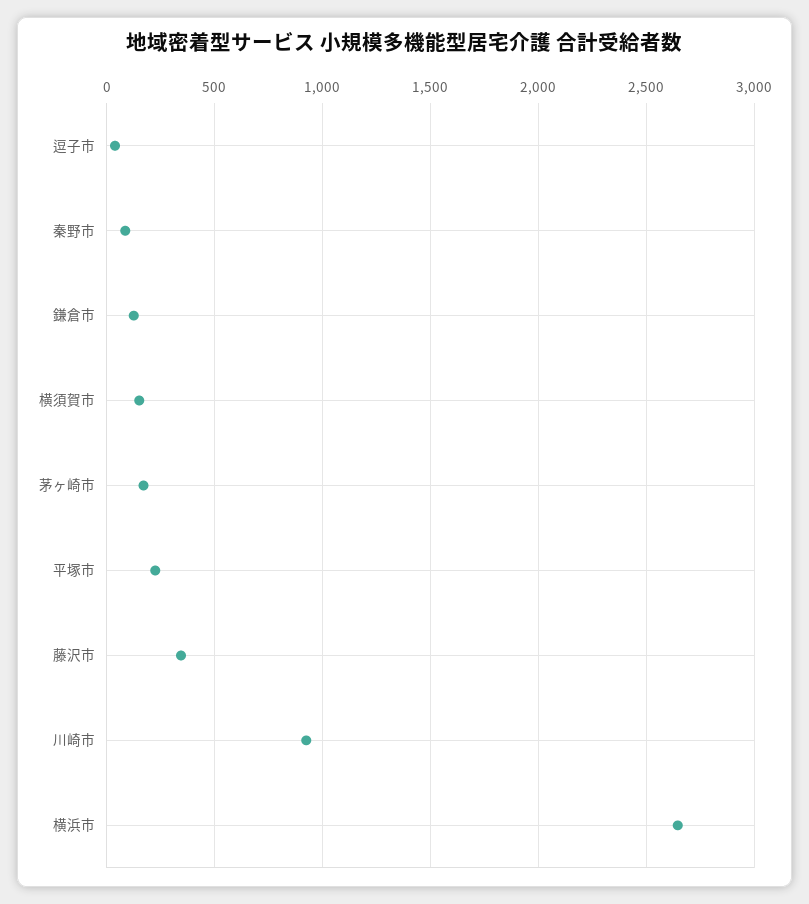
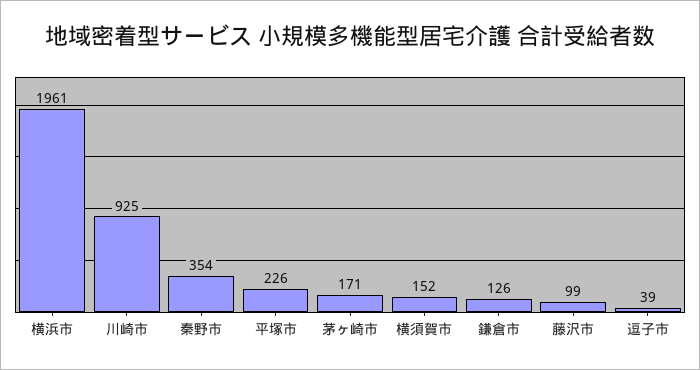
秦野市: 100 -> 354
藤沢市: 350 -> 99
横浜市: 2650 -> 1961

